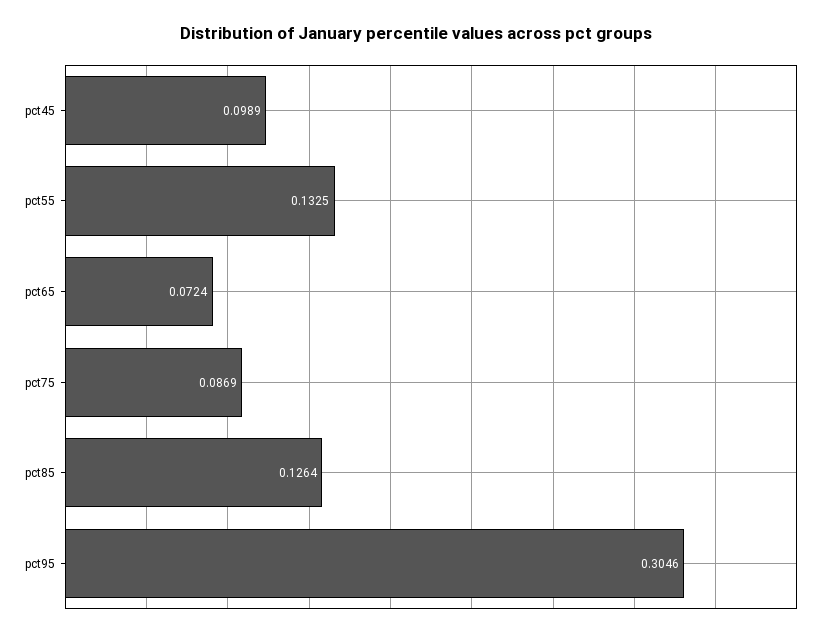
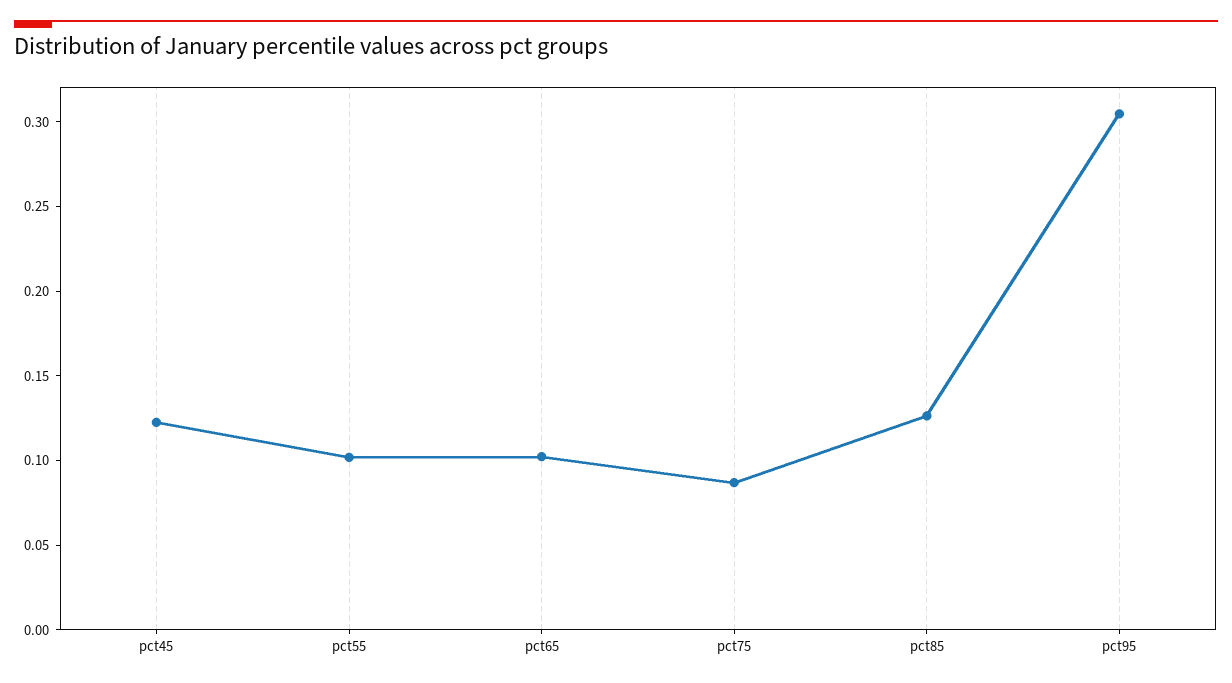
pct45: 0.0989 -> 0.12
pct55: 0.1325 -> 0.1
pct65: 0.0724 -> 0.1

